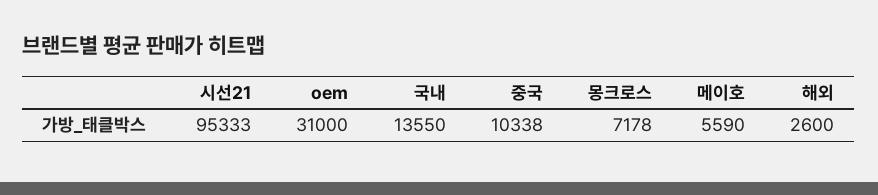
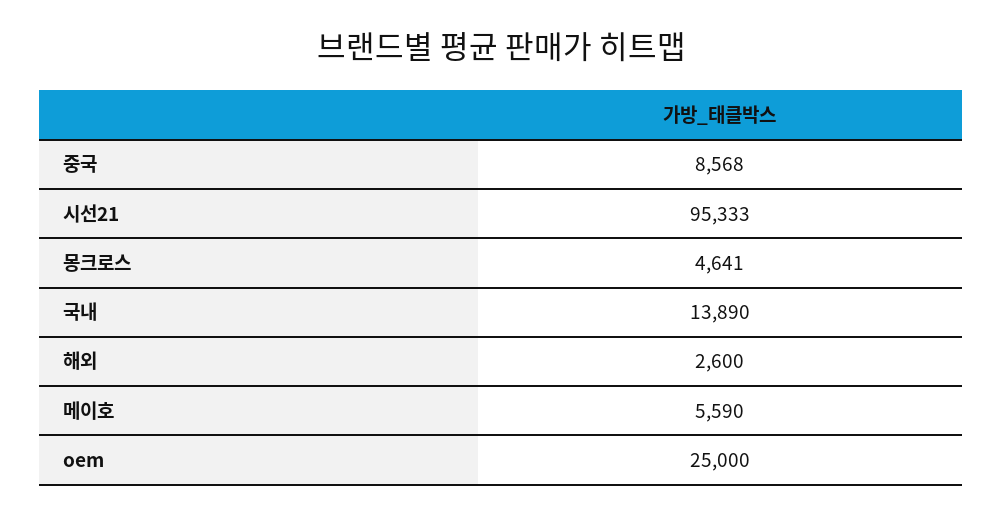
oem: 31000 -> 25000
국내: 13550 -> 13890
중국: 10338 -> 8568
몽크로스: 7178 -> 4641

